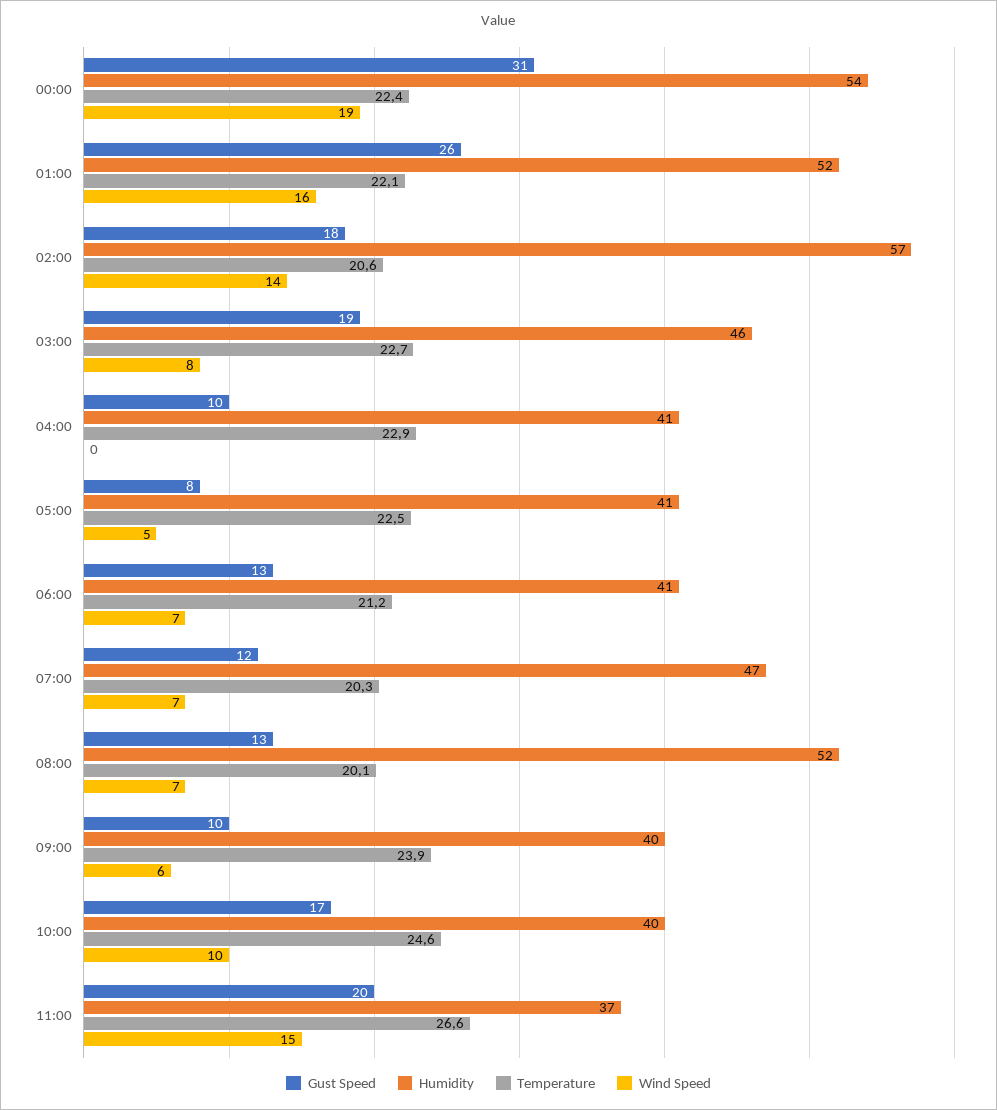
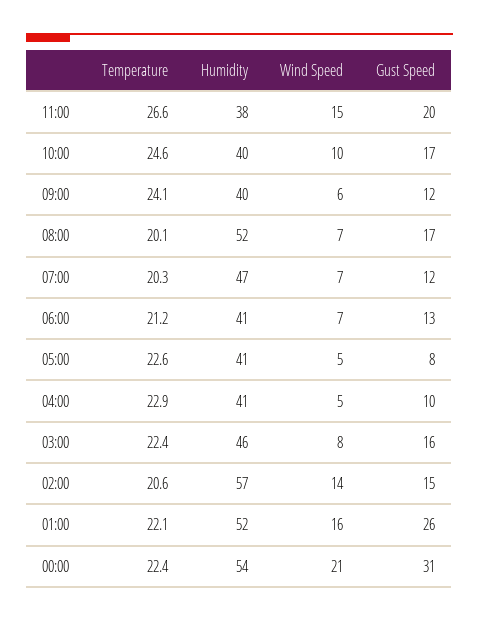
Wind Speed, 00:00: 19 -> 21
Gust Speed, 02:00: 18 -> 15
Gust Speed, 03:00: 19 -> 16
Temperature, 03:00: 22.7 -> 22.4
Wind Speed, 04:00: 0 -> 5
Temperature, 05:00: 22.5 -> 22.6
Gust Speed, 08:00: 13 -> 17
Gust Speed, 09:00: 10 -> 12
Temperature, 09:00: 23.9 -> 24.1
Humidity, 11:00: 37 -> 38

